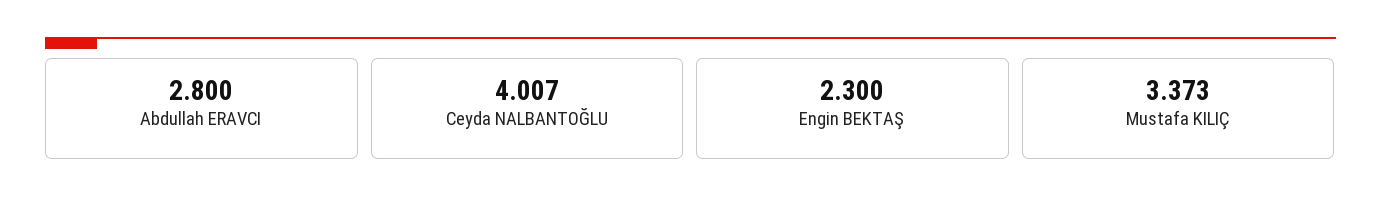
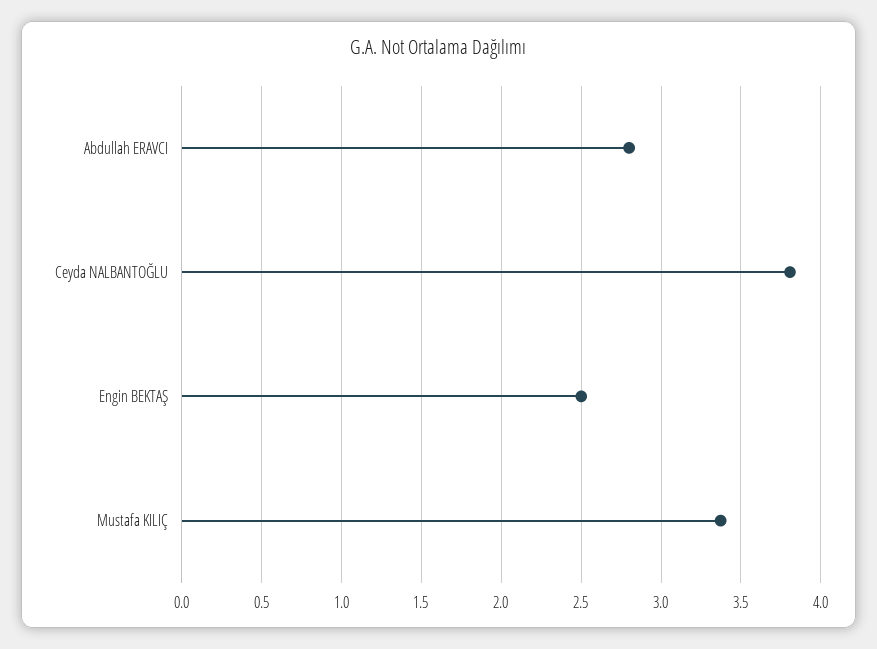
Ceyda NALBANTOĞLU: 4.007 -> 3.8
Engin BEKTAŞ: 2.3 -> 2.5

